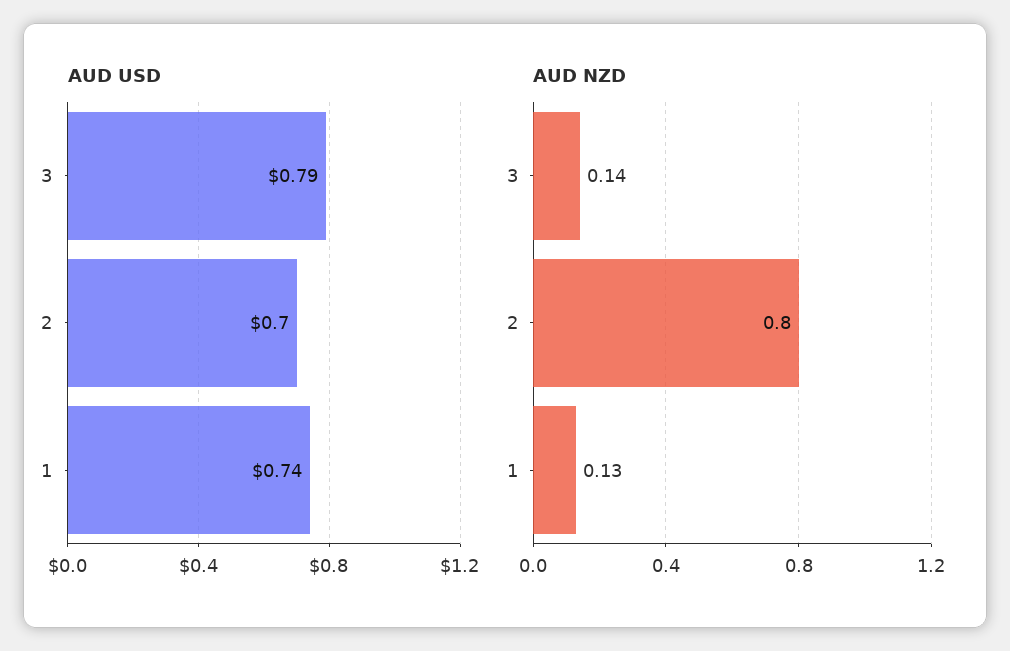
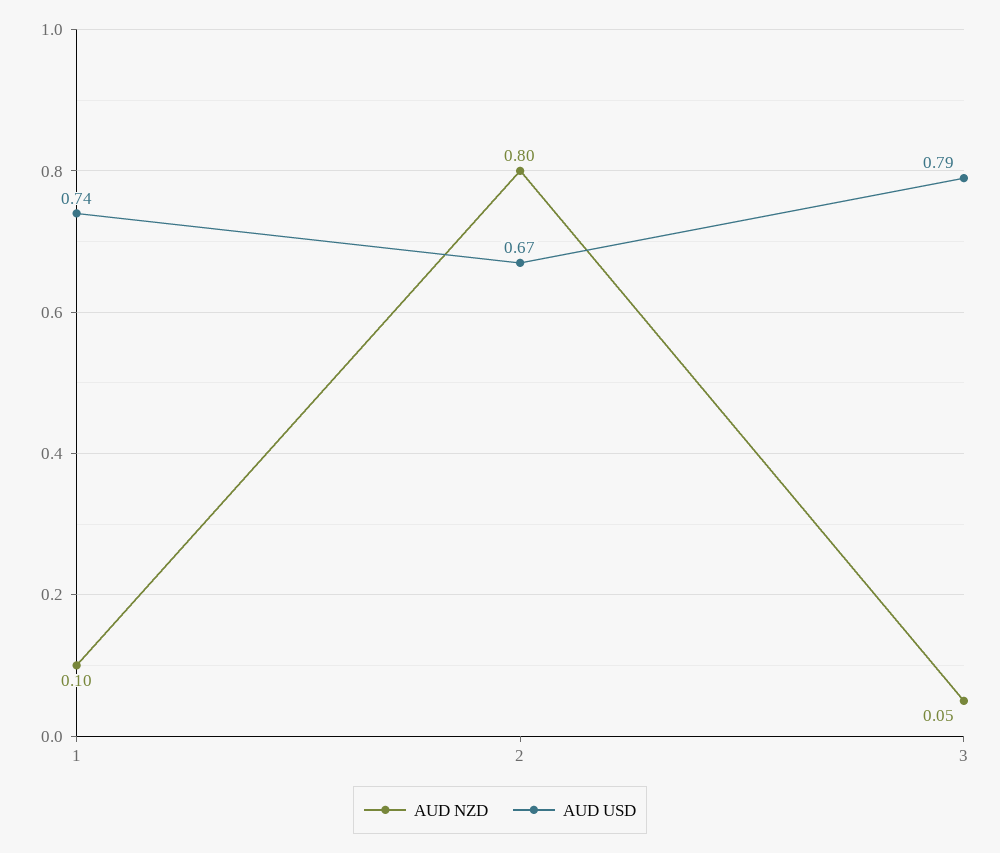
AUD USD, 2: 0.7 -> 0.67
AUD NZD, 3: 0.14 -> 0.05
AUD NZD, 1: 0.13 -> 0.1

